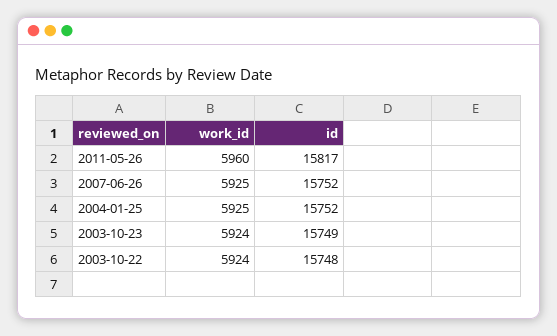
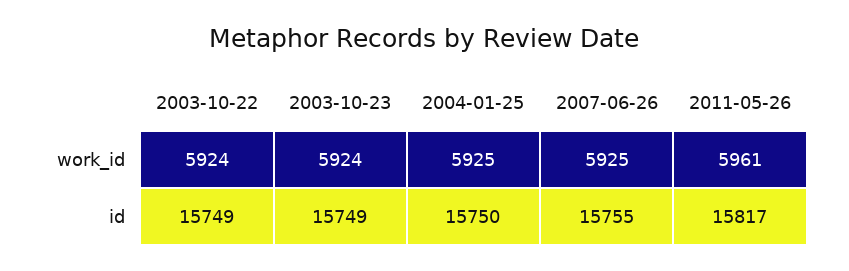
work_id, 2011-05-26: 5960 -> 5961
id, 2007-06-26: 15752 -> 15755
id, 2004-01-25: 15752 -> 15750
id, 2003-10-22: 15748 -> 15749

